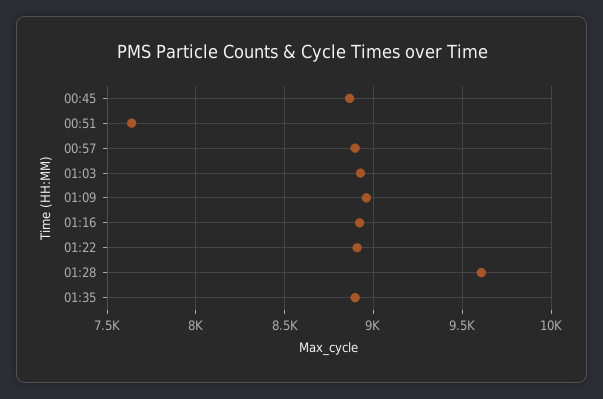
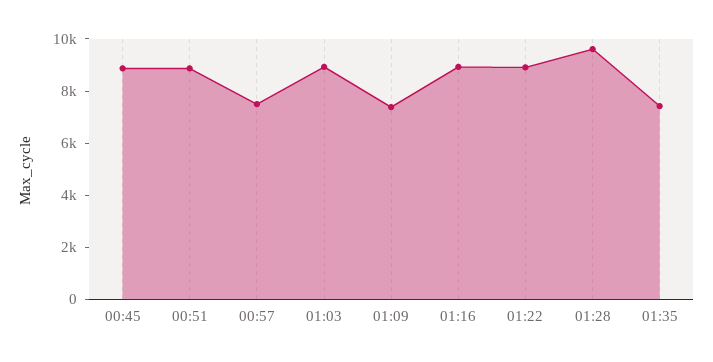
00:51: 7650 -> 9000
00:57: 8900 -> 7500
01:09: 8950 -> 7500
01:35: 8900 -> 7500

